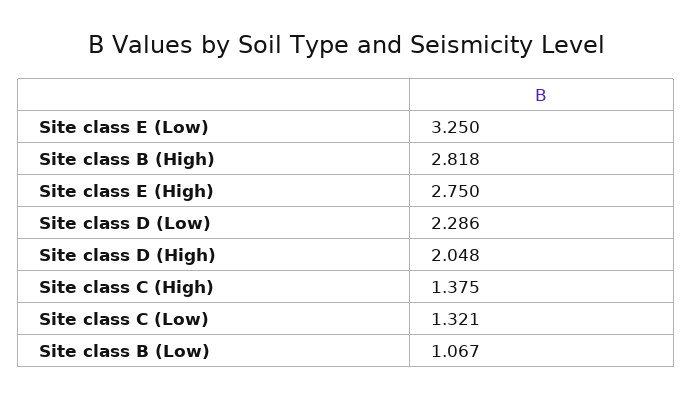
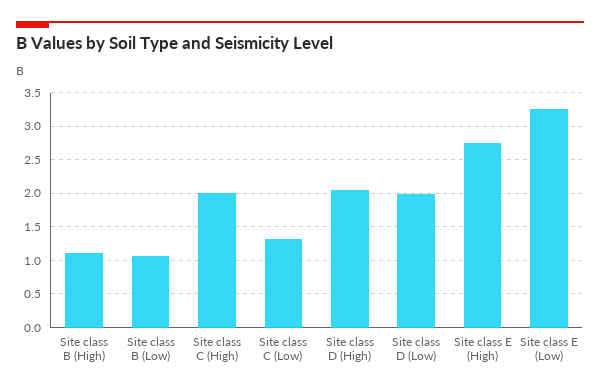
Site class B (High): 2.818 -> 1.1
Site class D (Low): 2.286 -> 2
Site class C (High): 1.375 -> 2

